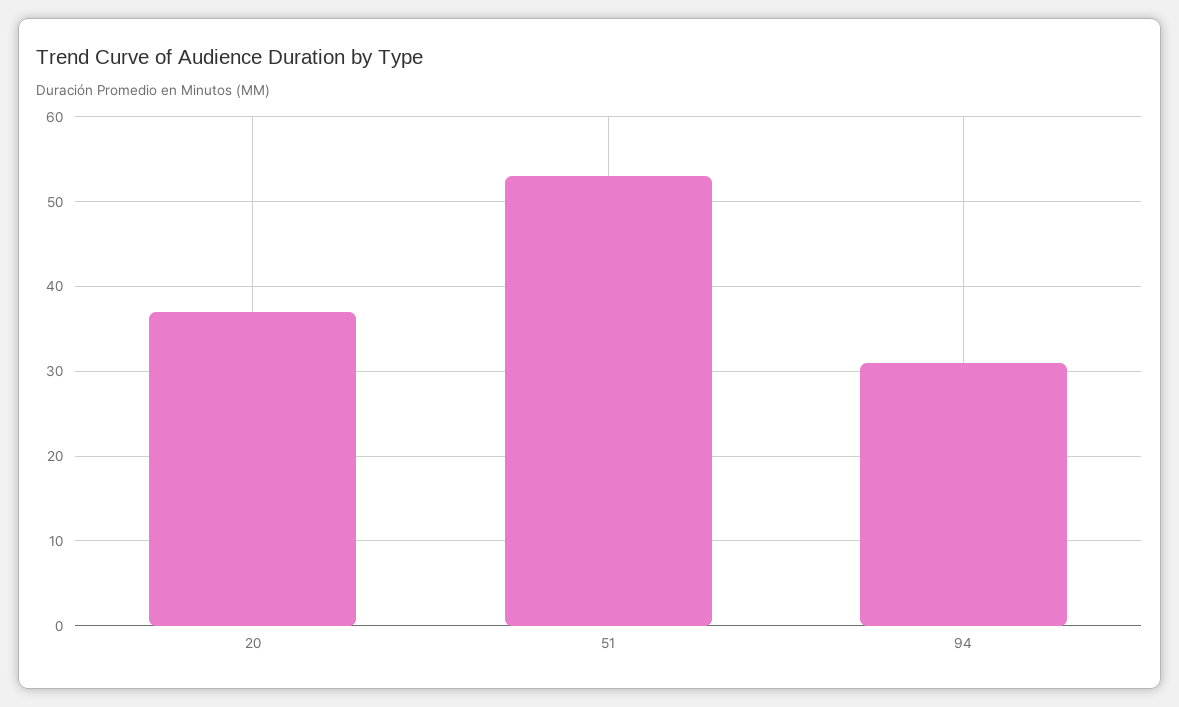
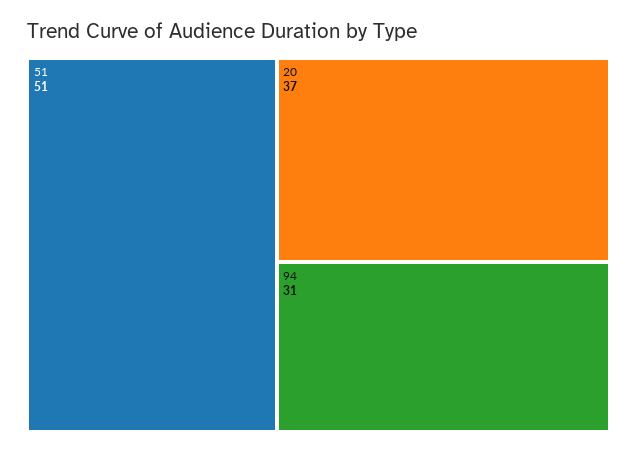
51: 53 -> 51

